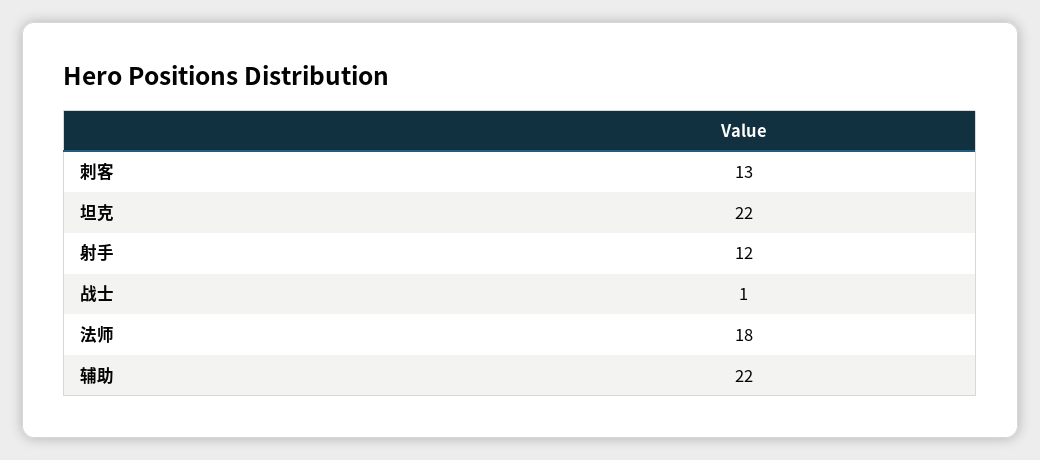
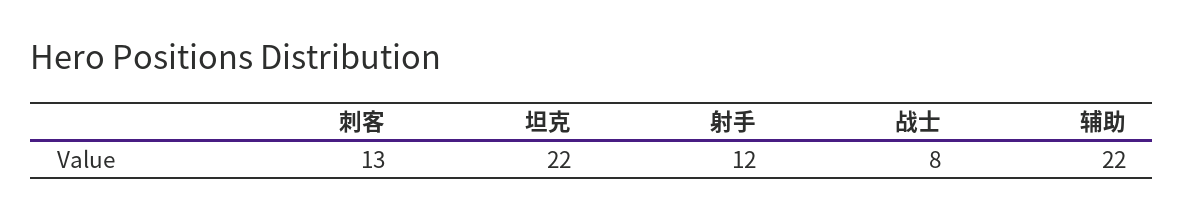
战士: 1 -> 8
法师: 18 -> none

